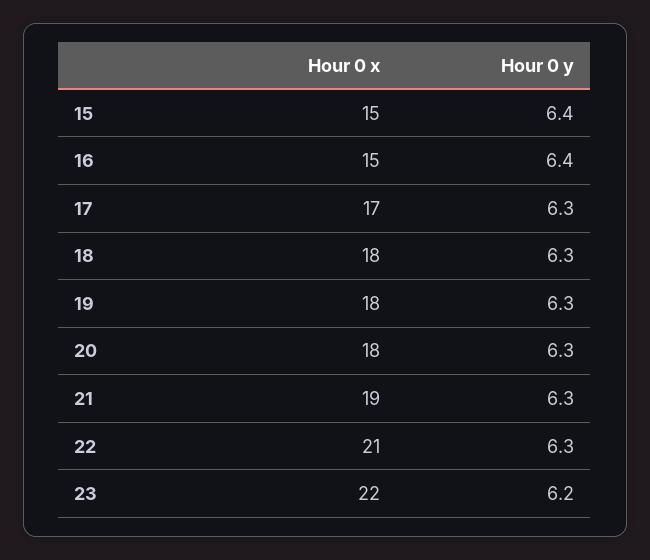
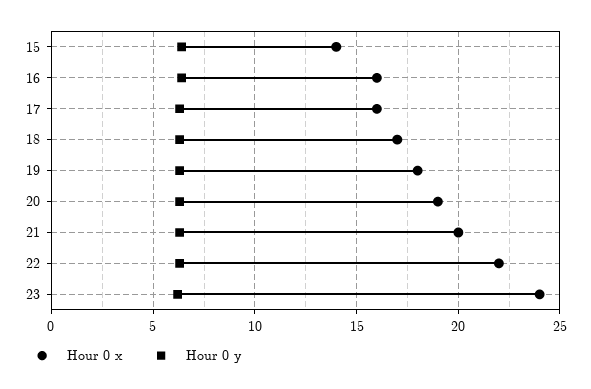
Hour 0 x, 15: 15 -> 14
Hour 0 x, 16: 15 -> 16
Hour 0 x, 17: 17 -> 16
Hour 0 x, 18: 18 -> 17
Hour 0 x, 20: 18 -> 19
Hour 0 x, 21: 19 -> 20
Hour 0 x, 22: 21 -> 22
Hour 0 x, 23: 22 -> 24

